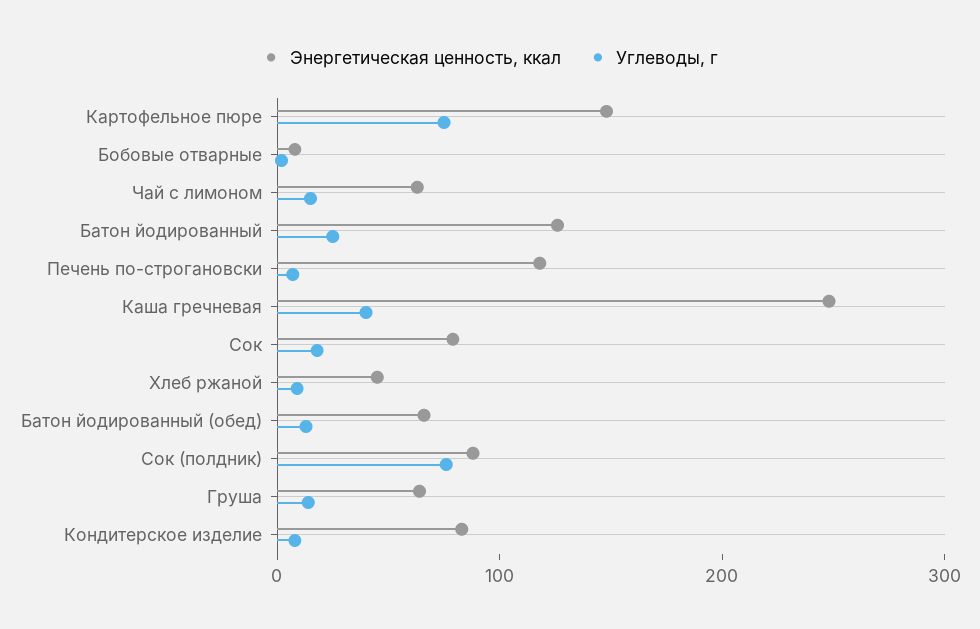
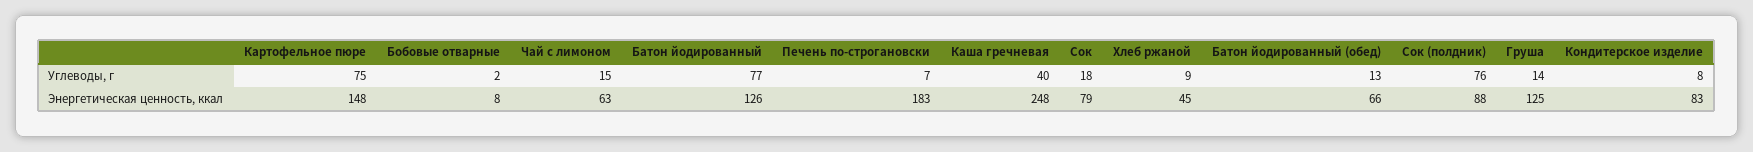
Углеводы, г, Батон йодированный: 20 -> 77
Энергетическая ценность, ккал, Печень по-строгановски: 120 -> 183
Энергетическая ценность, ккал, Груша: 60 -> 125

